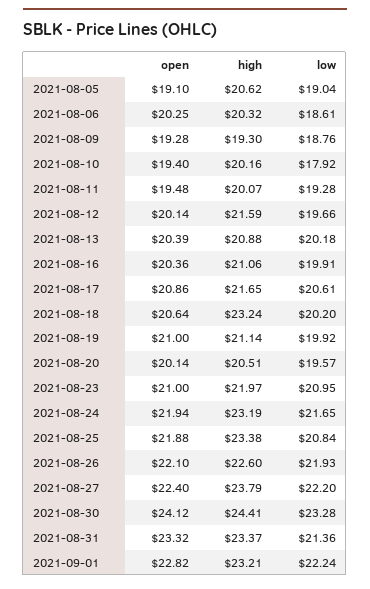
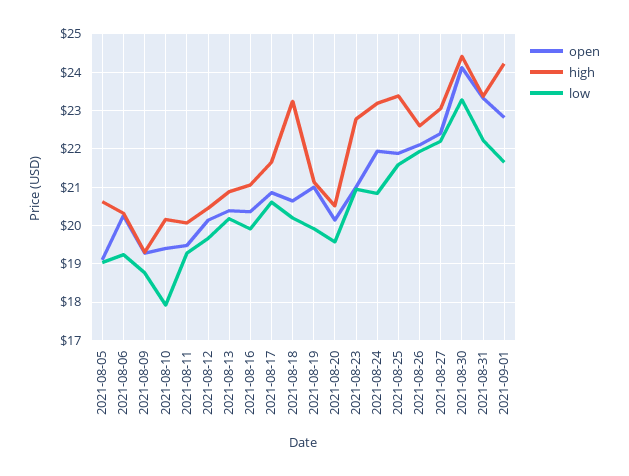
low, 2021-08-06: 18.61 -> 19.2
high, 2021-08-12: 21.59 -> 20.4
high, 2021-08-23: 21.97 -> 22.8
low, 2021-08-24: 21.65 -> 20.8
low, 2021-08-25: 20.84 -> 21.6
high, 2021-08-27: 23.79 -> 23
low, 2021-08-31: 21.36 -> 22.2
high, 2021-09-01: 23.21 -> 24.2
low, 2021-09-01: 22.24 -> 21.6

